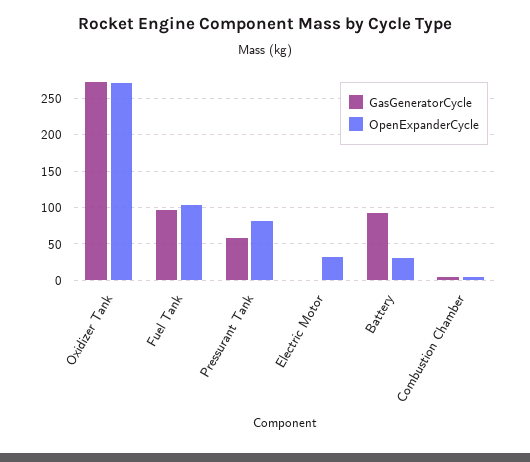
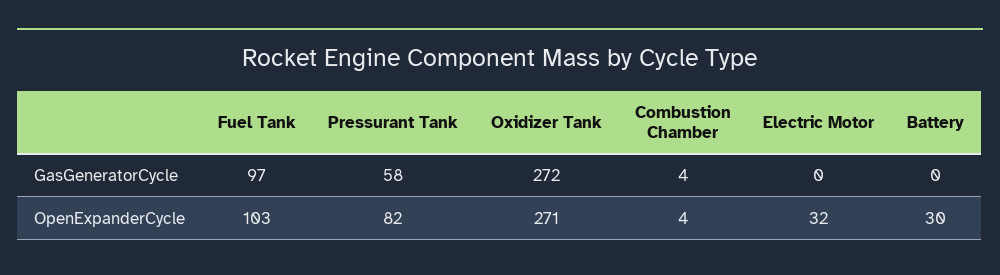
GasGeneratorCycle, Battery: 90 -> 0

